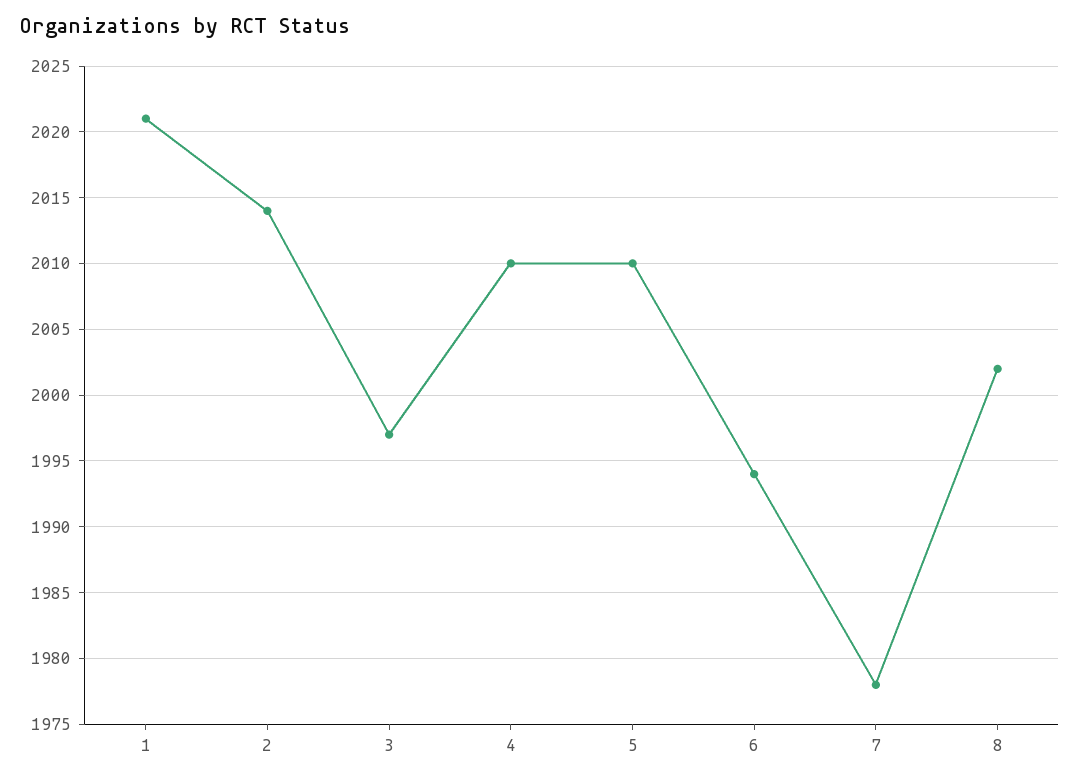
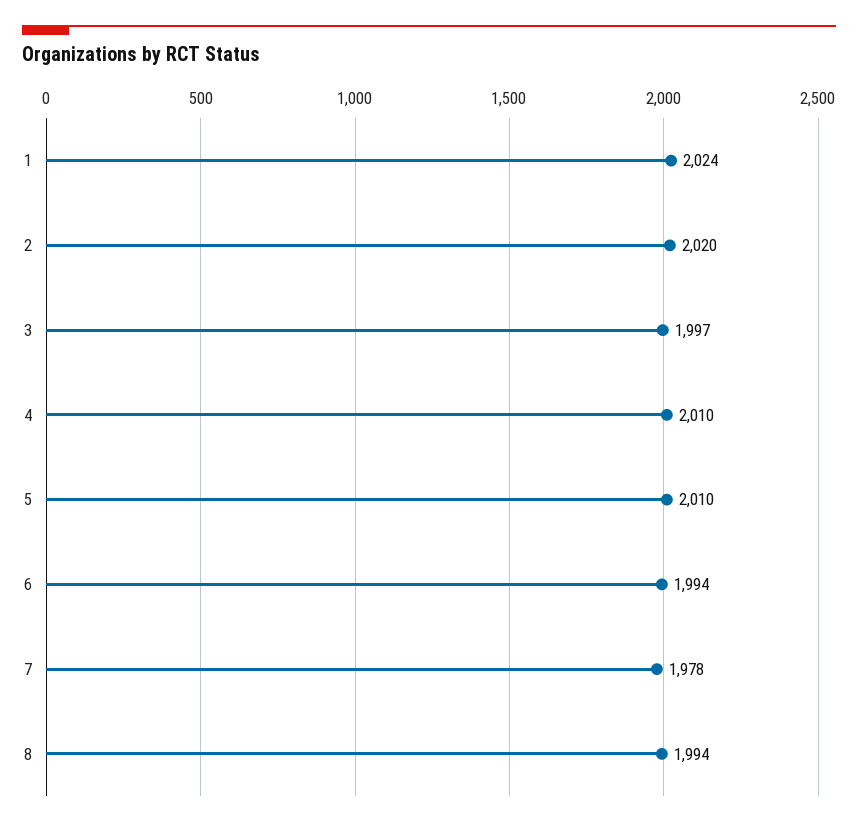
1: 2021 -> 2024
2: 2014 -> 2020
8: 2002 -> 1994

